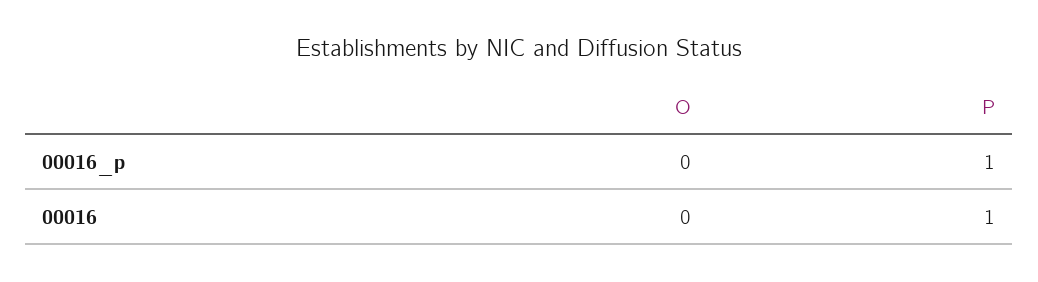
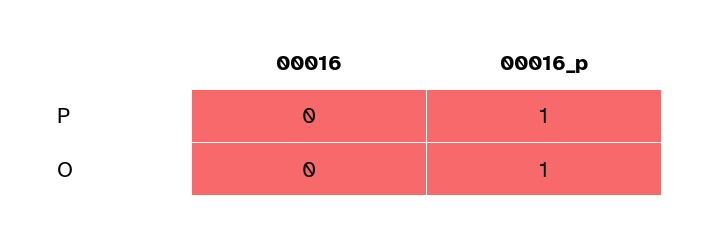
O, 00016_p: 0 -> 1
P, 00016: 1 -> 0

